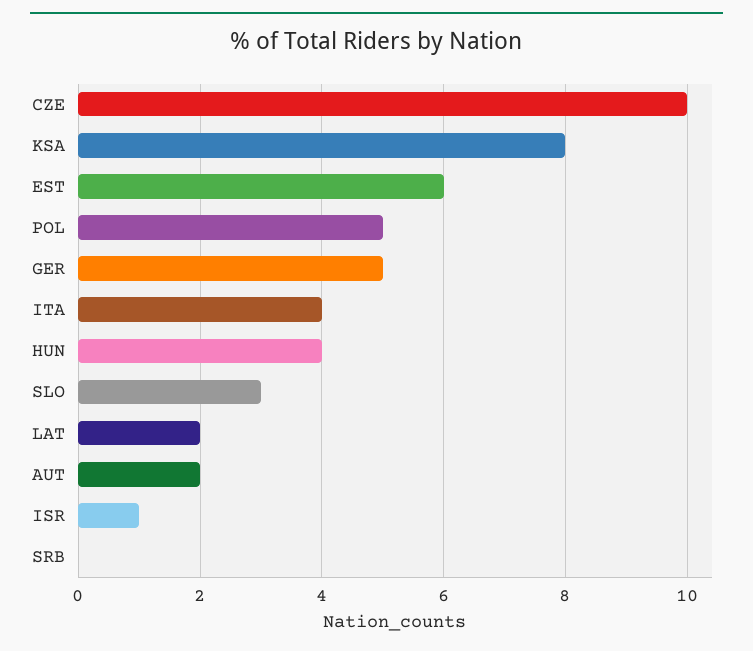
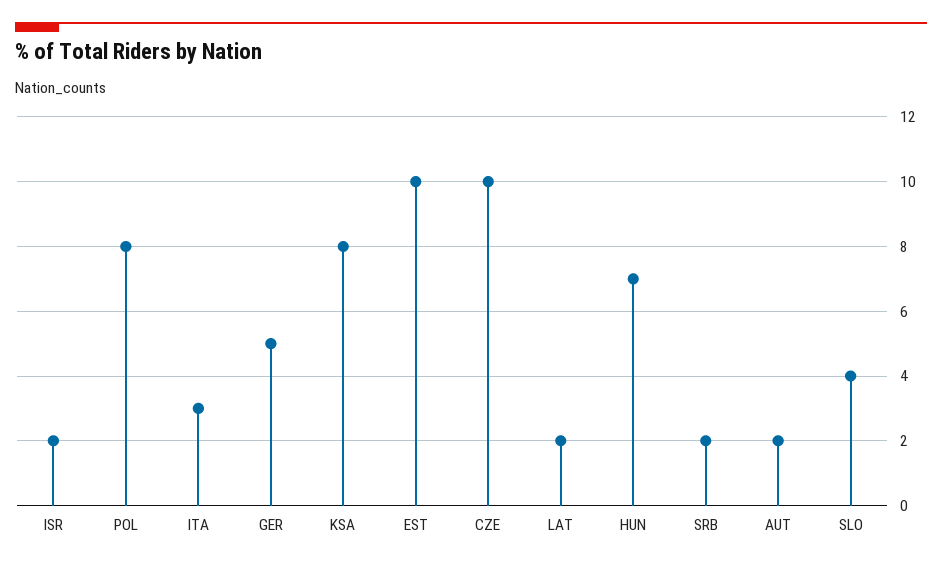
EST: 6 -> 10
POL: 5 -> 8
ITA: 4 -> 3
HUN: 4 -> 7
SLO: 3 -> 4
ISR: 1 -> 2
SRB: 0 -> 2

